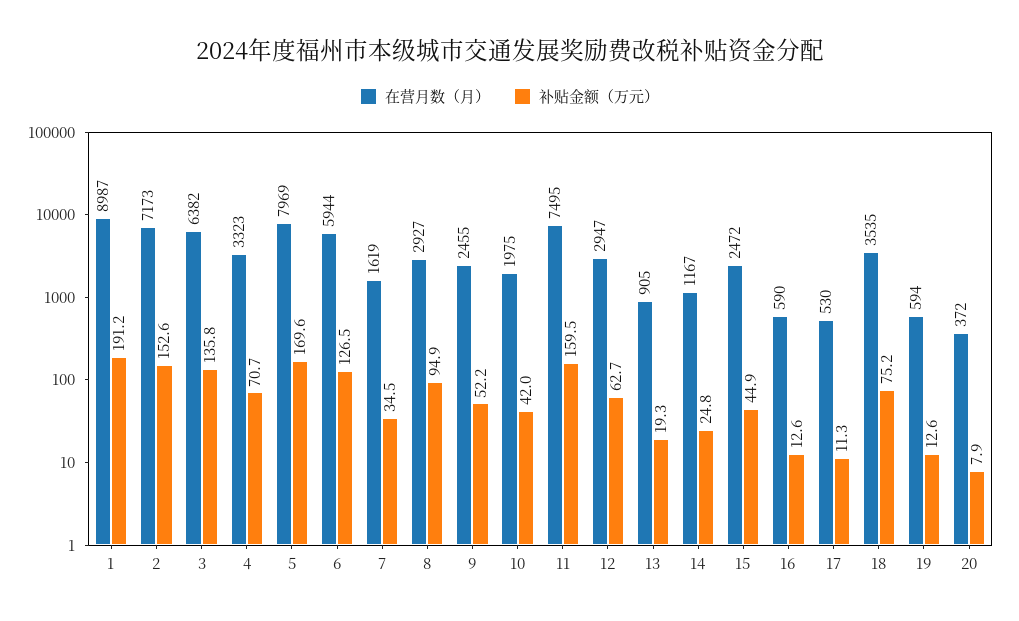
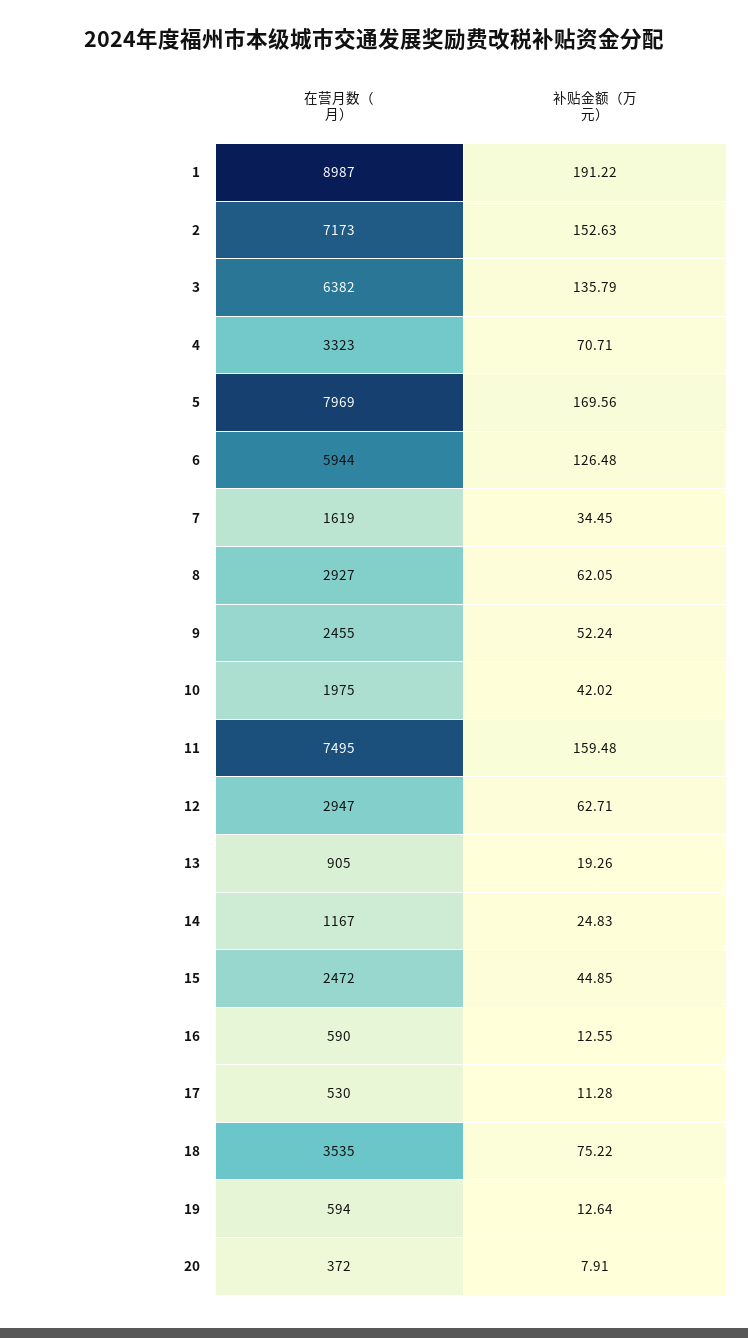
补贴金额（万元）, 8: 94.9 -> 62.05

